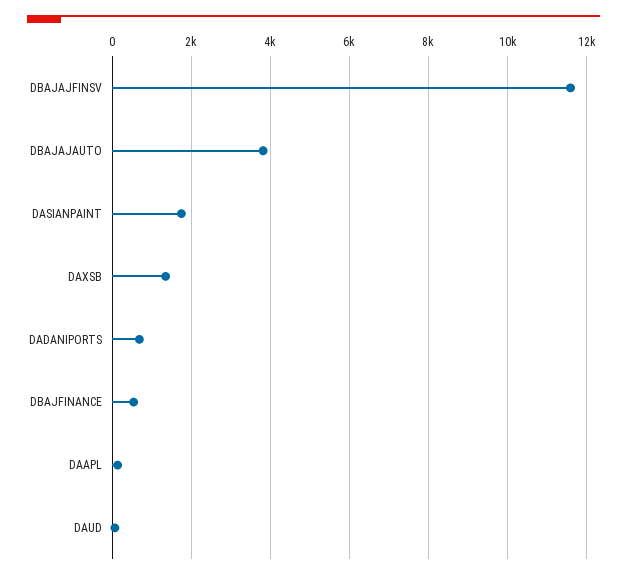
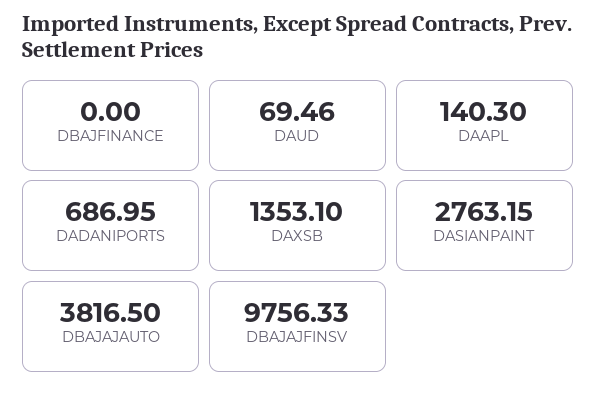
DBAJAJFINSV: 11600 -> 9756.33
DASIANPAINT: 1800 -> 2763.15
DBAJFINANCE: 600 -> 0

